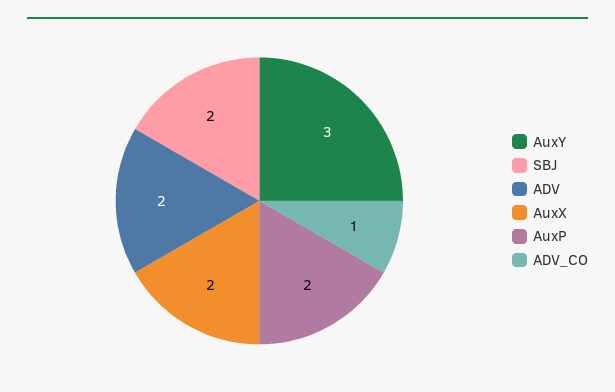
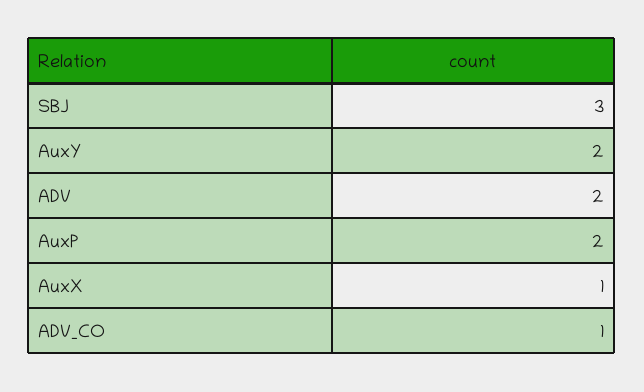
AuxY: 3 -> 2
SBJ: 2 -> 3
AuxX: 2 -> 1

